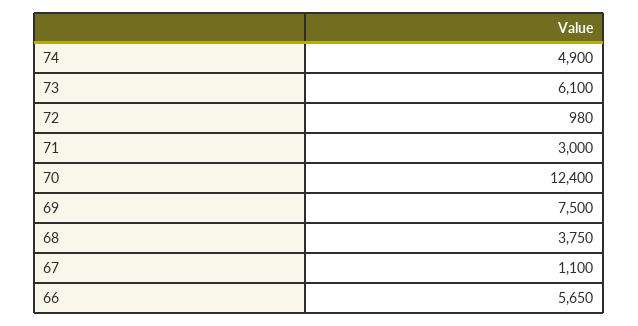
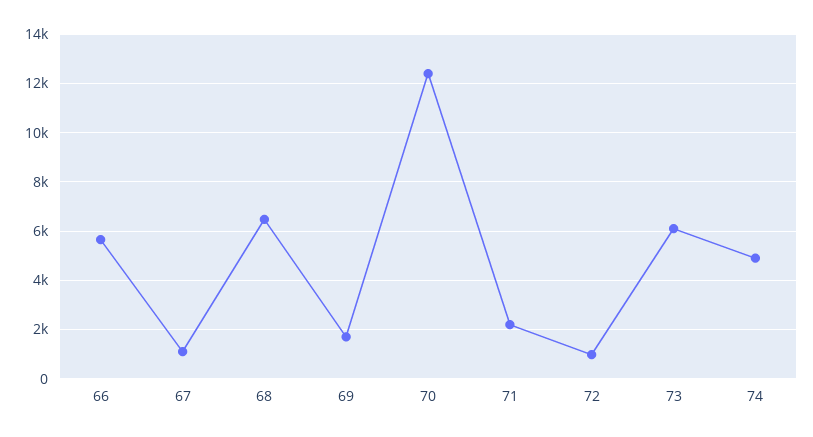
71: 3000 -> 2250
69: 7500 -> 1750
68: 3750 -> 6500

